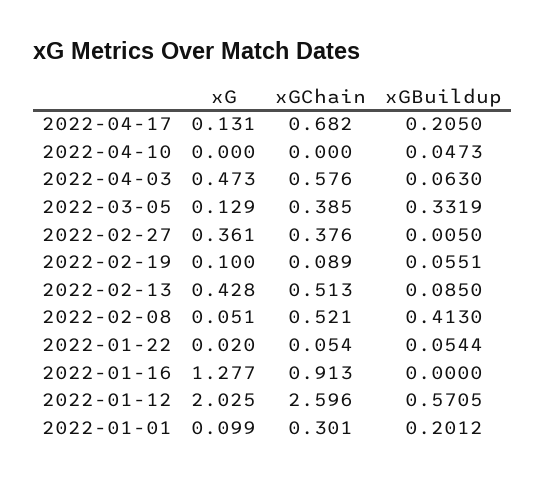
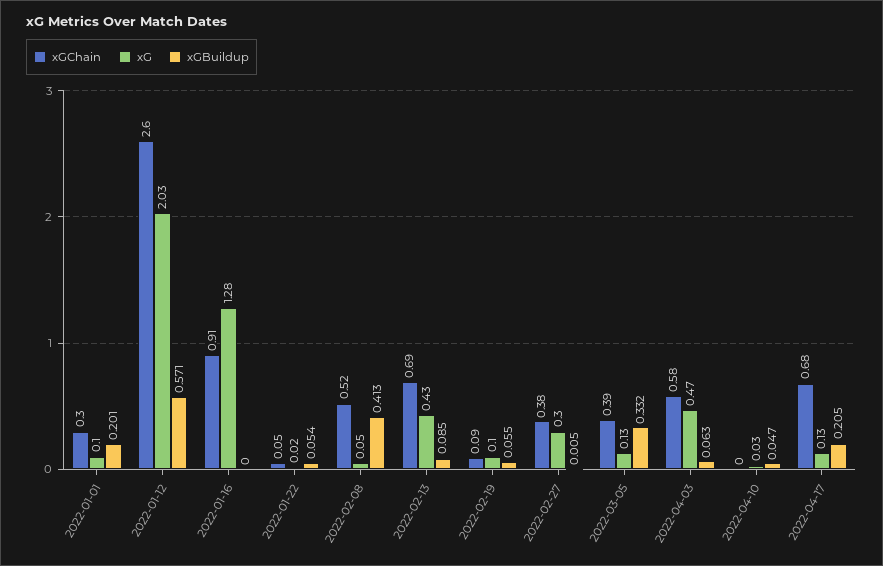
xG, 2022-04-10: 0 -> 0.03
xG, 2022-02-27: 0.361 -> 0.3
xGChain, 2022-02-13: 0.513 -> 0.69

